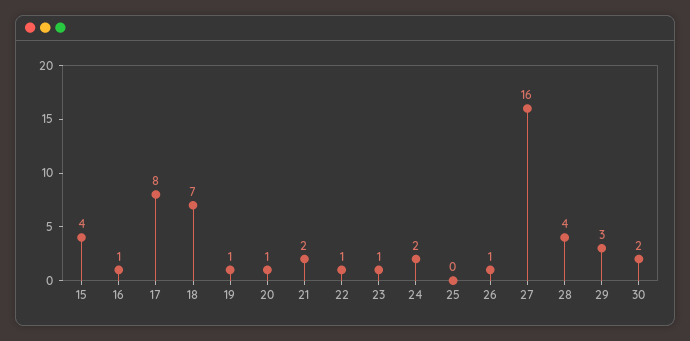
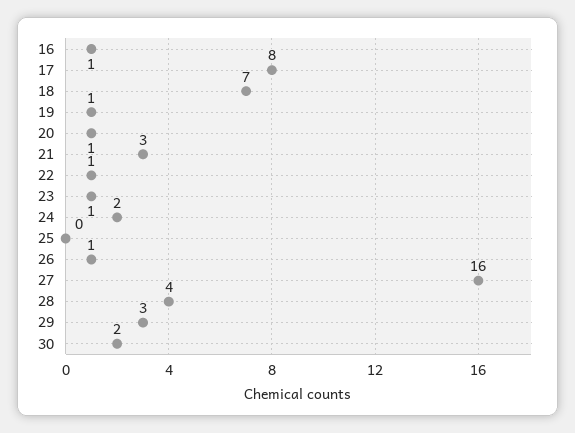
15: 4 -> none
21: 2 -> 3

